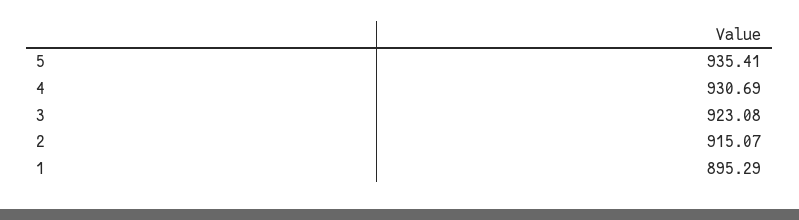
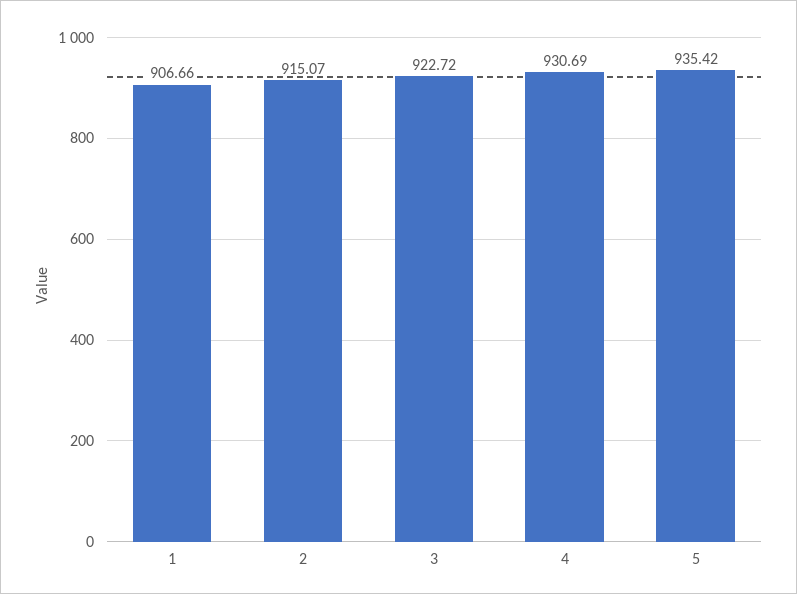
5: 935.41 -> 935.42
3: 923.08 -> 922.72
1: 895.29 -> 906.66

